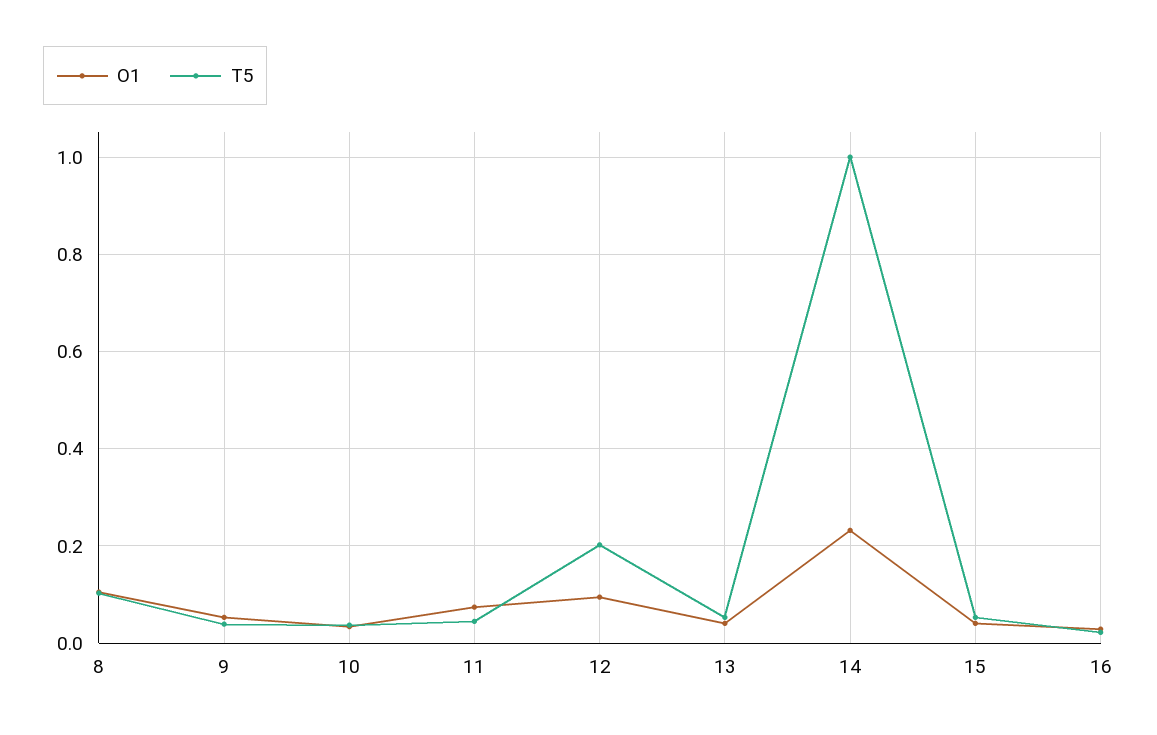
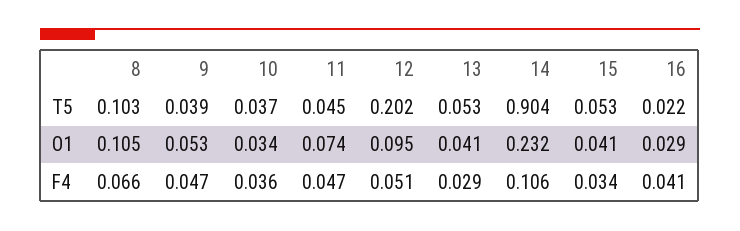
T5, 14: 1 -> 0.904
F4, 8: none -> 0.066
F4, 9: none -> 0.047
F4, 10: none -> 0.036
F4, 11: none -> 0.047
F4, 12: none -> 0.051
F4, 13: none -> 0.029
F4, 14: none -> 0.106
F4, 15: none -> 0.034
F4, 16: none -> 0.041

